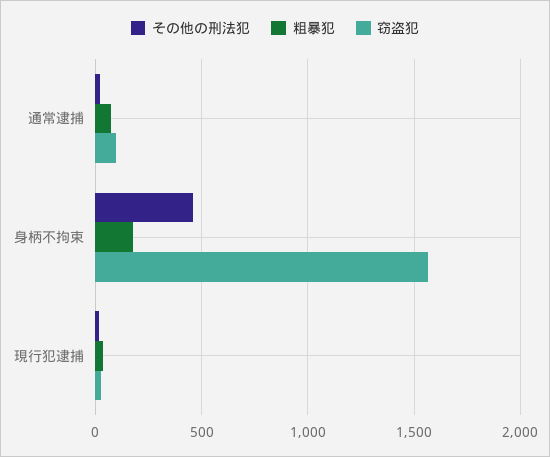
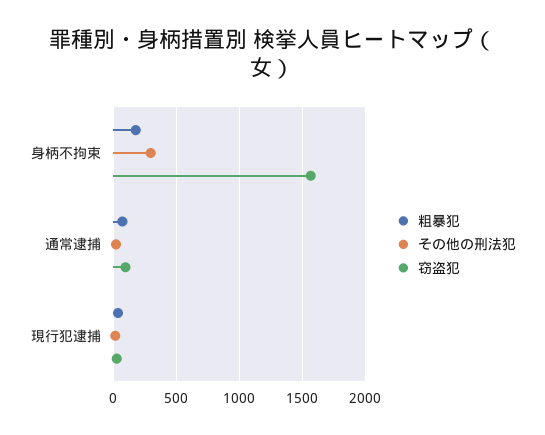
その他の刑法犯, 身柄不拘束: 450 -> 300

